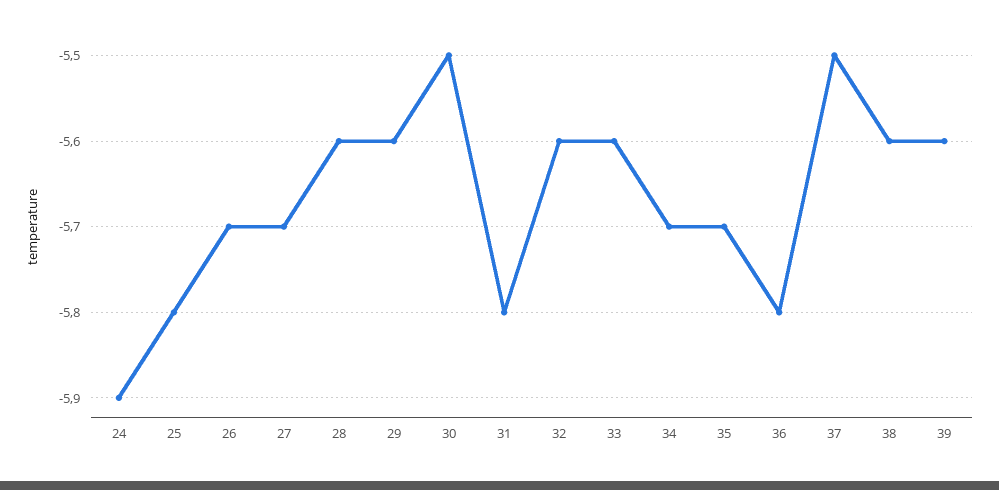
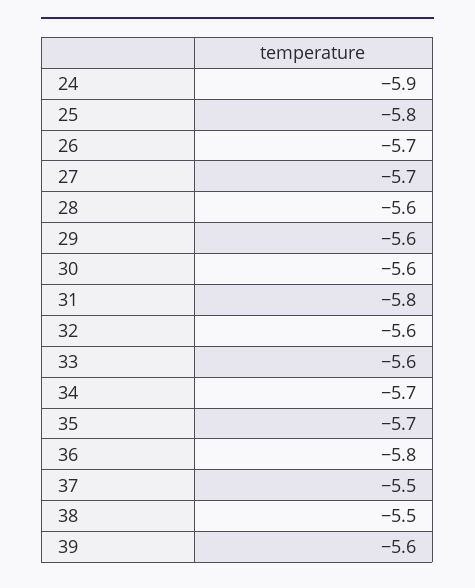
30: -5.5 -> -5.6
38: -5.6 -> -5.5

